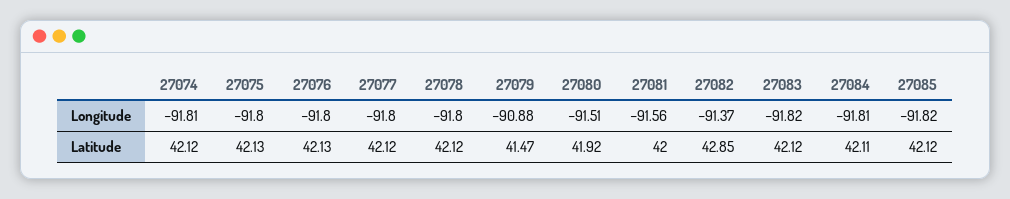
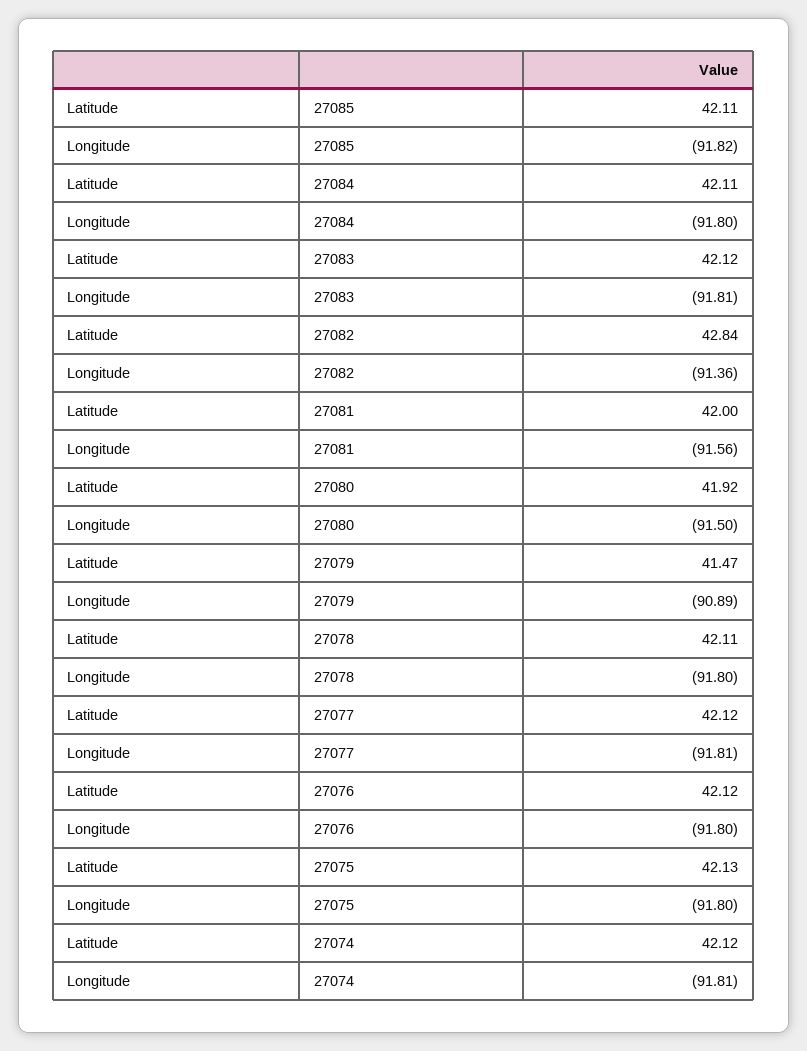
27077, Longitude: -91.8 -> -91.81
27079, Longitude: -90.88 -> -90.89
27080, Longitude: -91.51 -> -91.5
27082, Longitude: -91.37 -> -91.36
27083, Longitude: -91.82 -> -91.81
27084, Longitude: -91.81 -> -91.8
27076, Latitude: 42.13 -> 42.12
27078, Latitude: 42.12 -> 42.11
27082, Latitude: 42.85 -> 42.84
27085, Latitude: 42.12 -> 42.11

